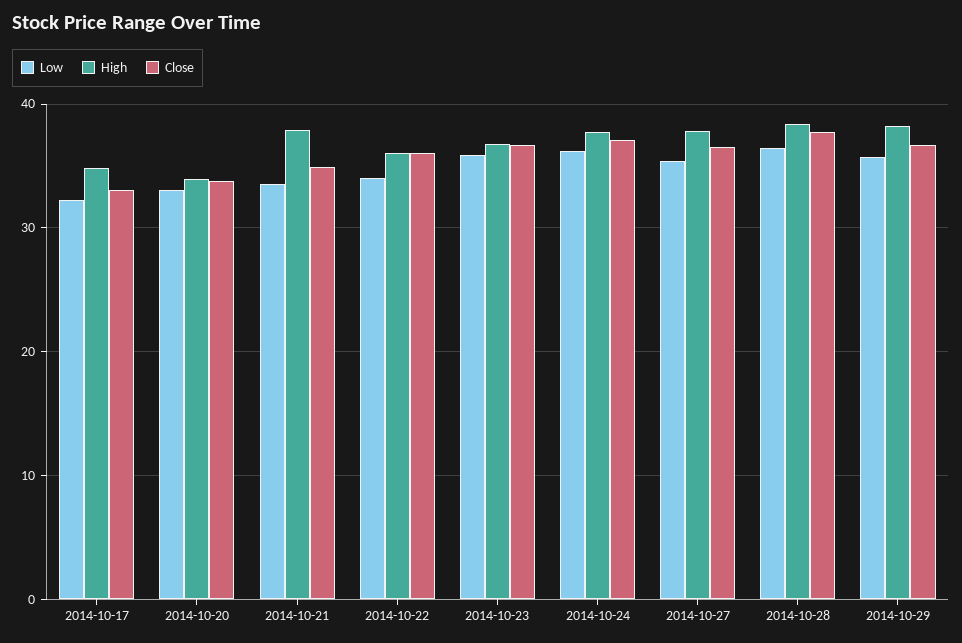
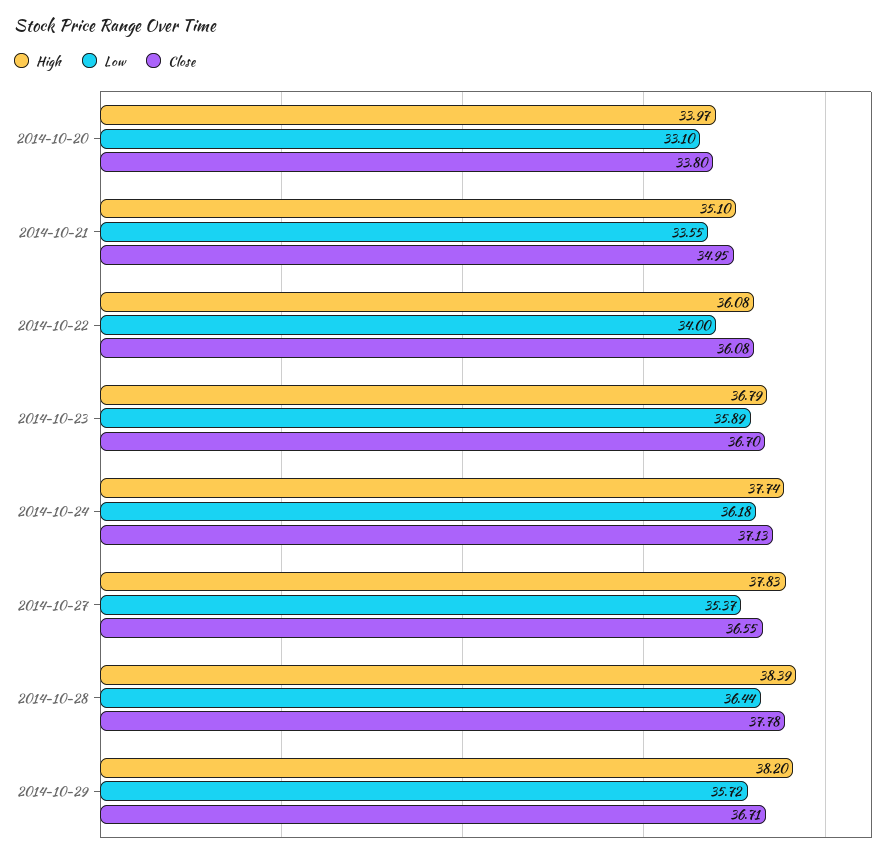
Low, 2014-10-17: 32 -> none
High, 2014-10-17: 35 -> none
Close, 2014-10-17: 33 -> none
High, 2014-10-21: 38 -> 35.1

